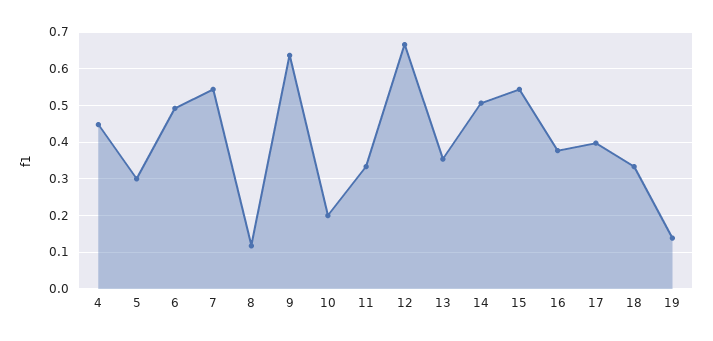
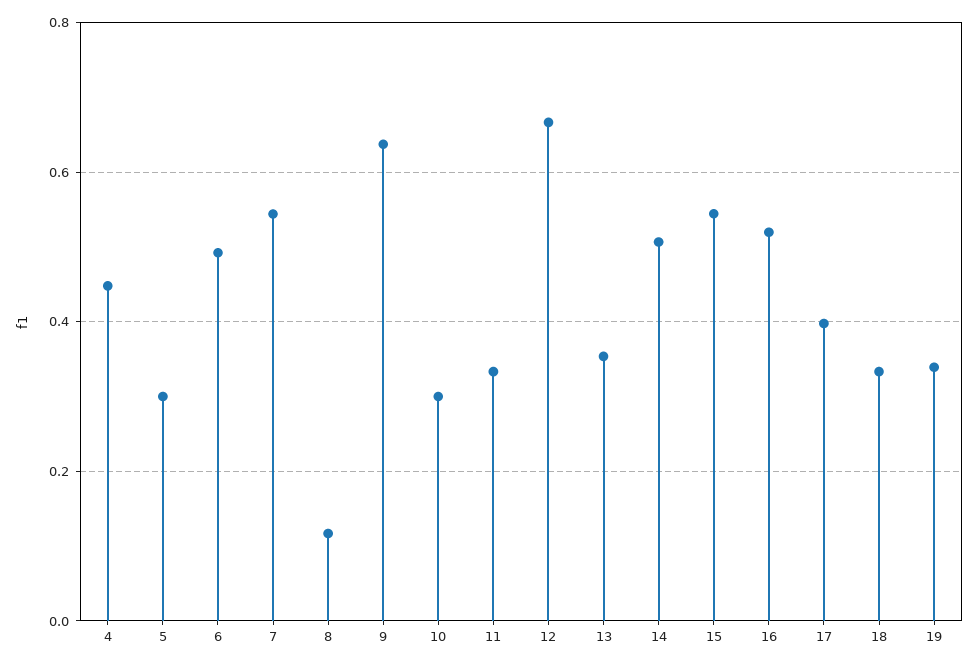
10: 0.2 -> 0.3
16: 0.38 -> 0.52
19: 0.14 -> 0.34

